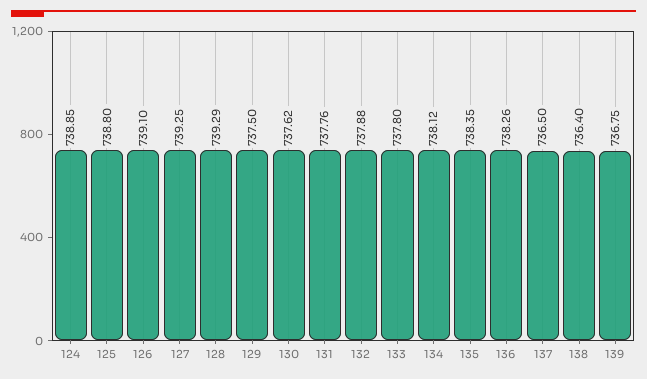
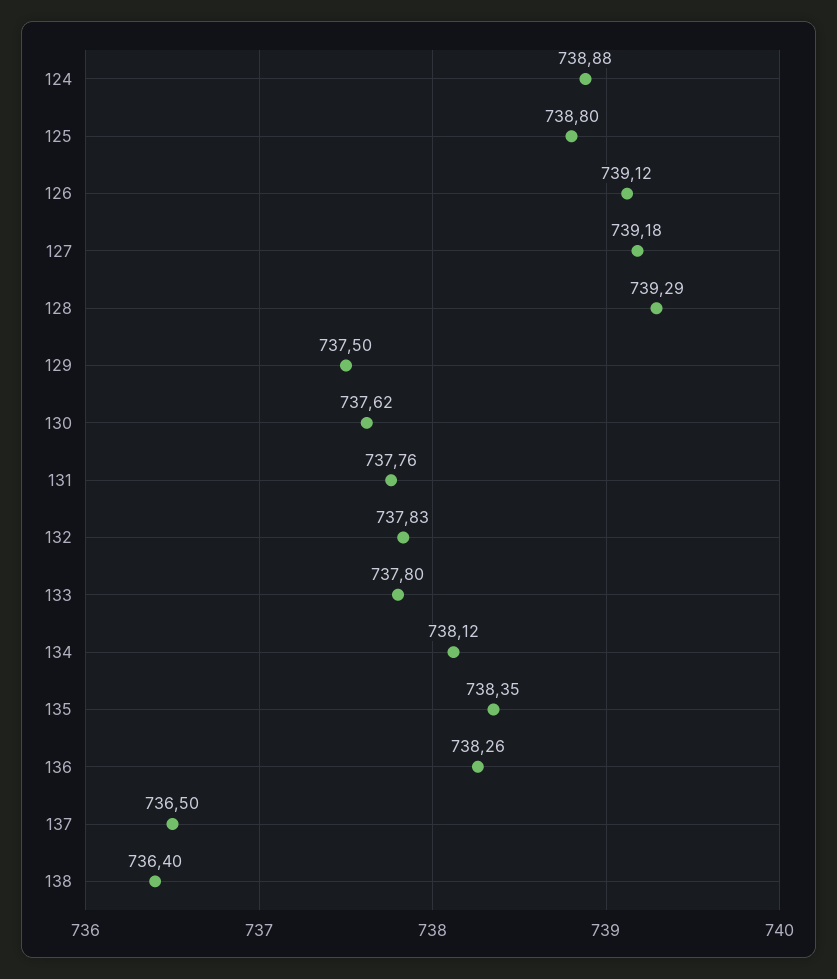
124: 738.85 -> 738.88
126: 739.1 -> 739.12
127: 739.25 -> 739.18
132: 737.88 -> 737.83
139: 736.75 -> none

